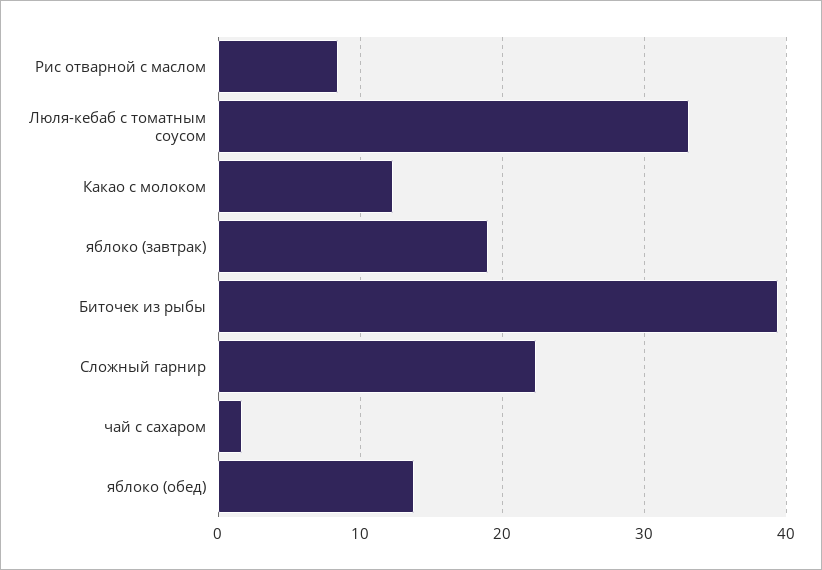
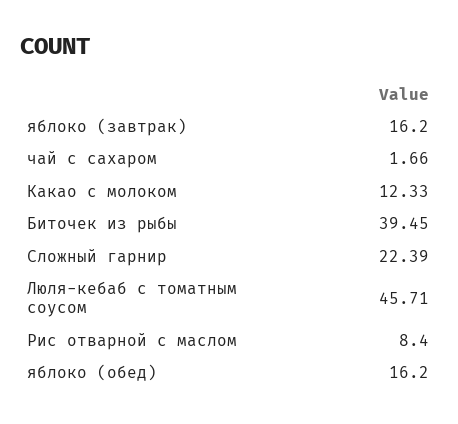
Люля-кебаб с томатным соусом: 33 -> 45.71
яблоко (завтрак): 19 -> 16.2
яблоко (обед): 14 -> 16.2

